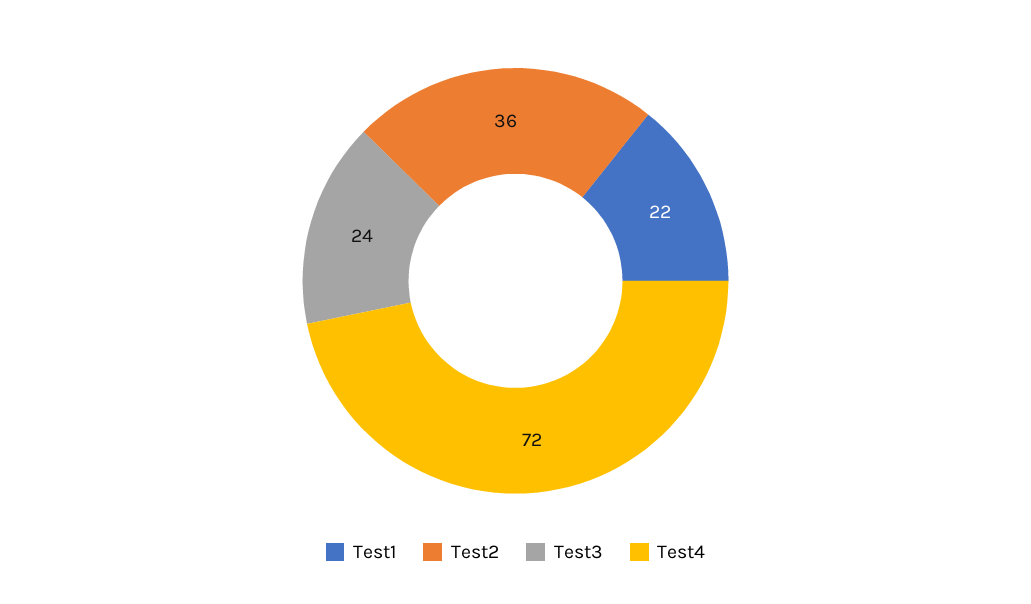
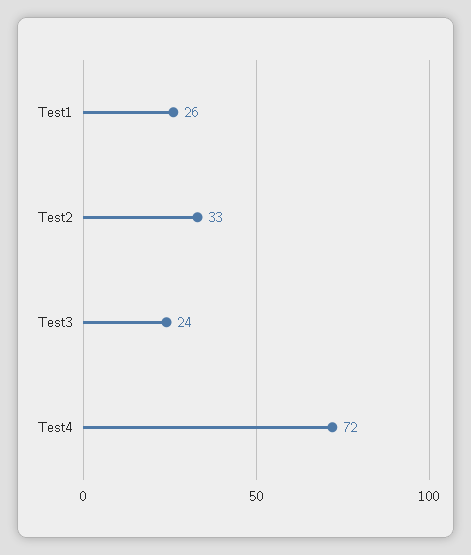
Test1: 22 -> 26
Test2: 36 -> 33

